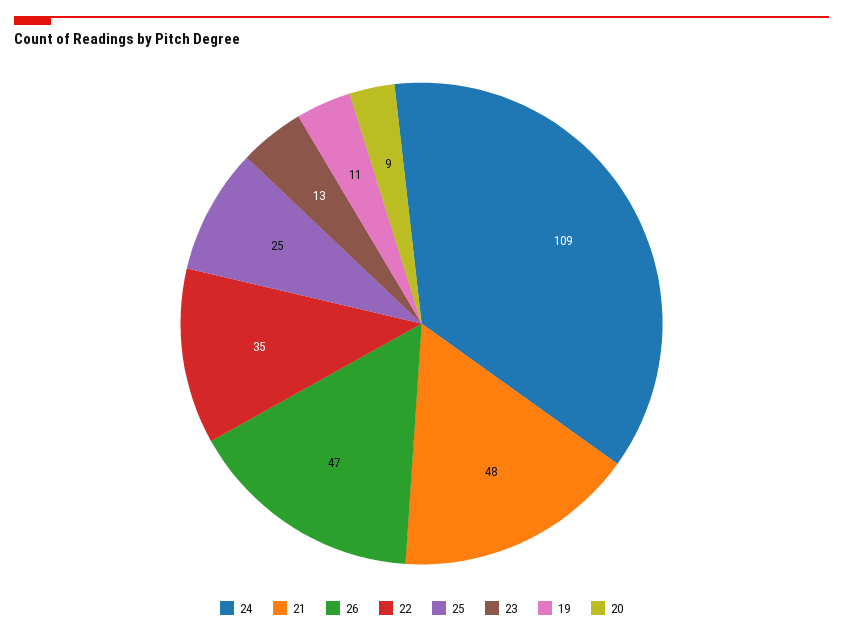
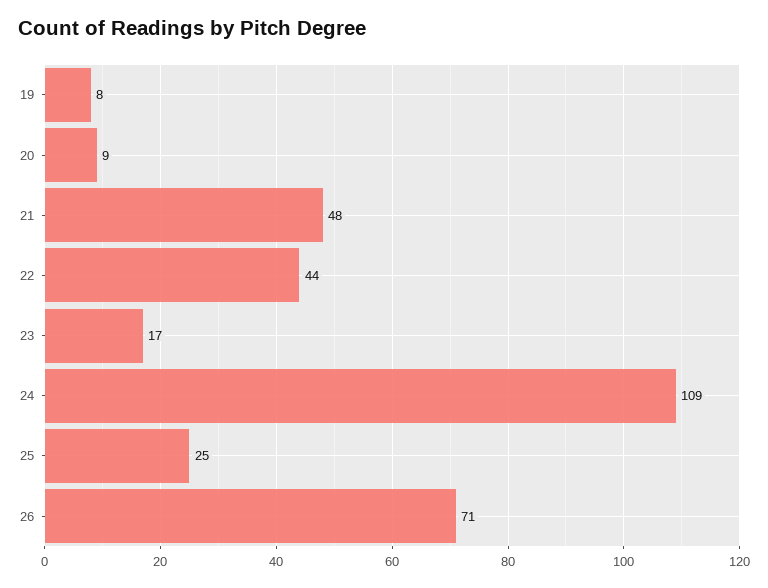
26: 47 -> 71
22: 35 -> 44
23: 13 -> 17
19: 11 -> 8

